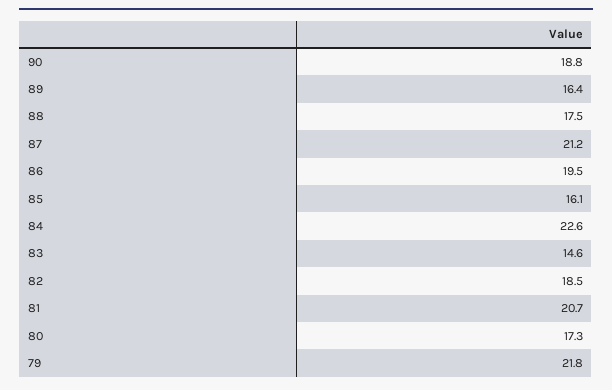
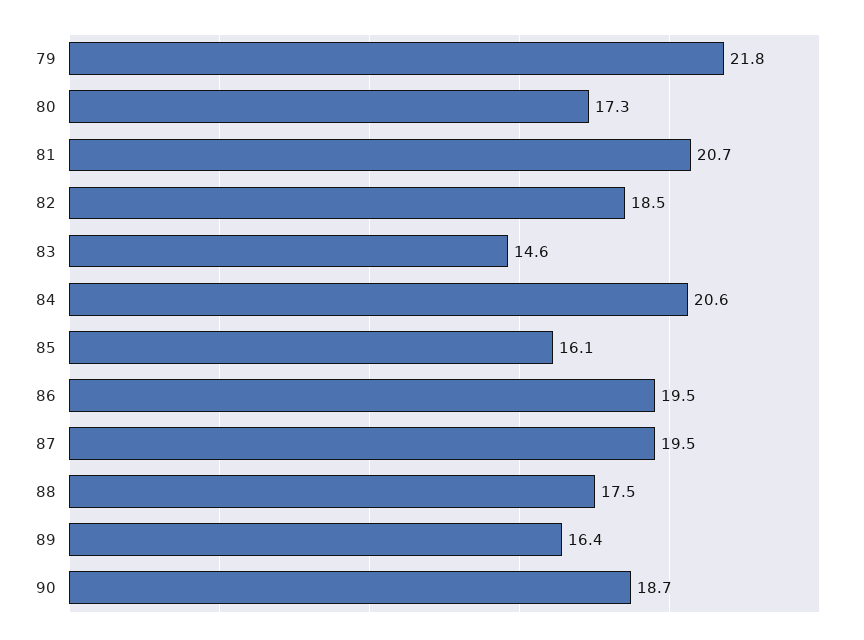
90: 18.8 -> 18.7
87: 21.2 -> 19.5
84: 22.6 -> 20.6

